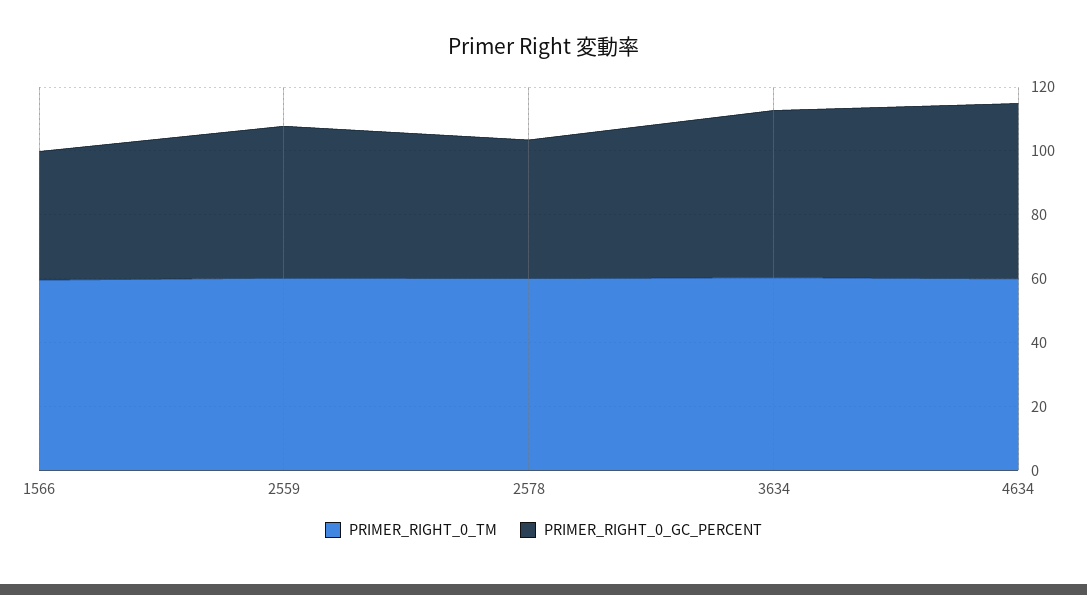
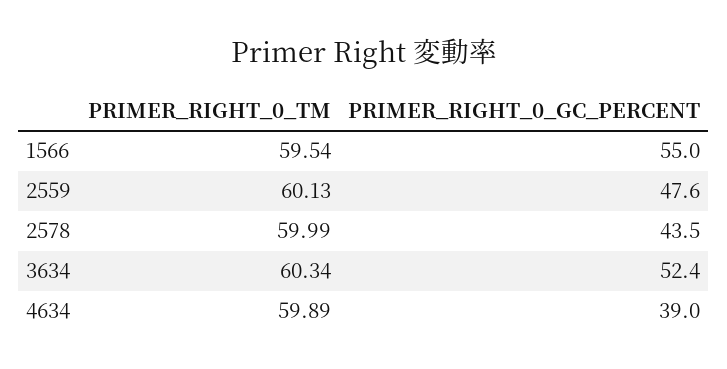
PRIMER_RIGHT_0_GC_PERCENT, 1566: 40 -> 55
PRIMER_RIGHT_0_GC_PERCENT, 4634: 55 -> 39

